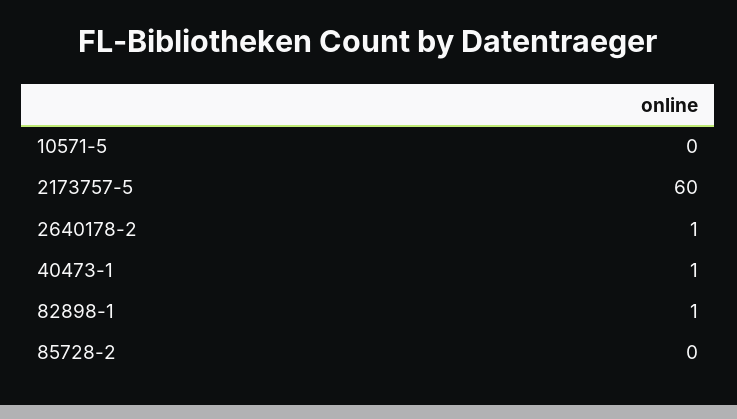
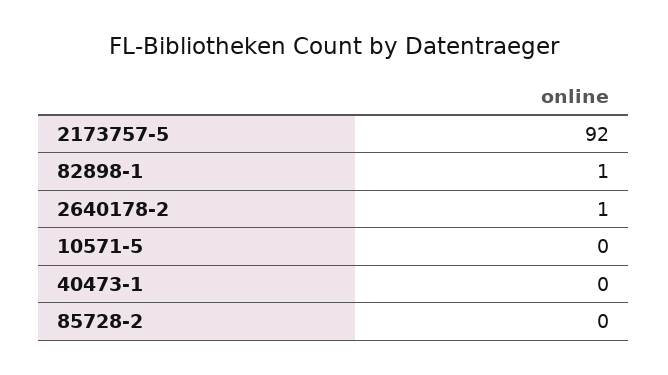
2173757-5: 60 -> 92
40473-1: 1 -> 0

